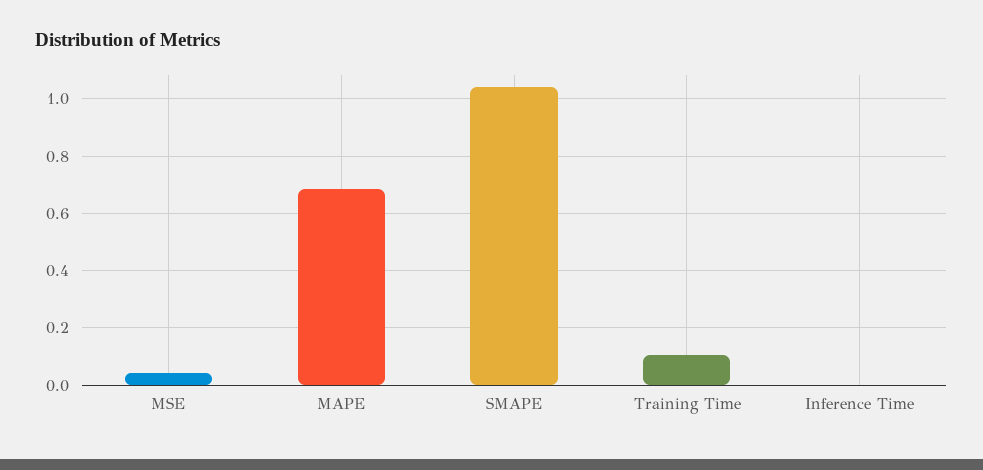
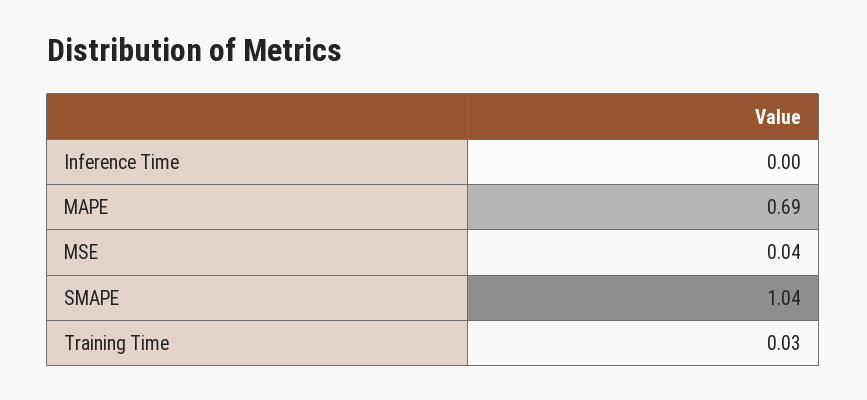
Training Time: 0.1 -> 0.03

